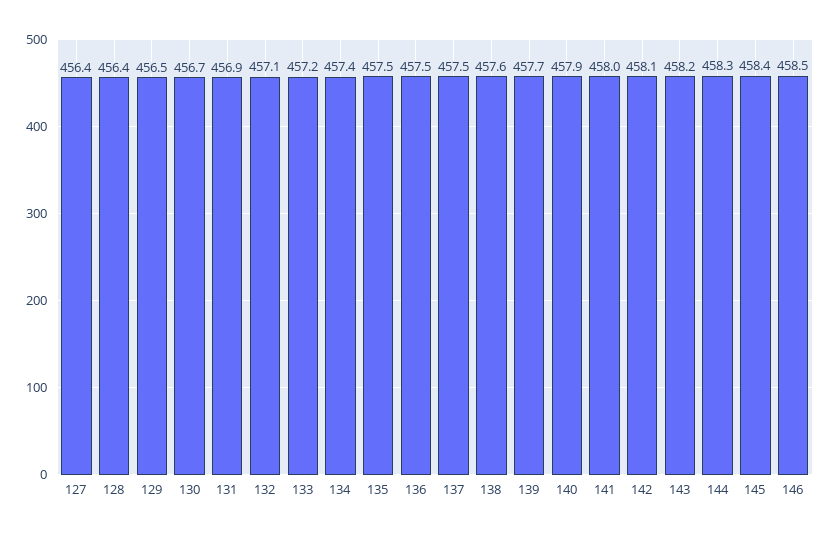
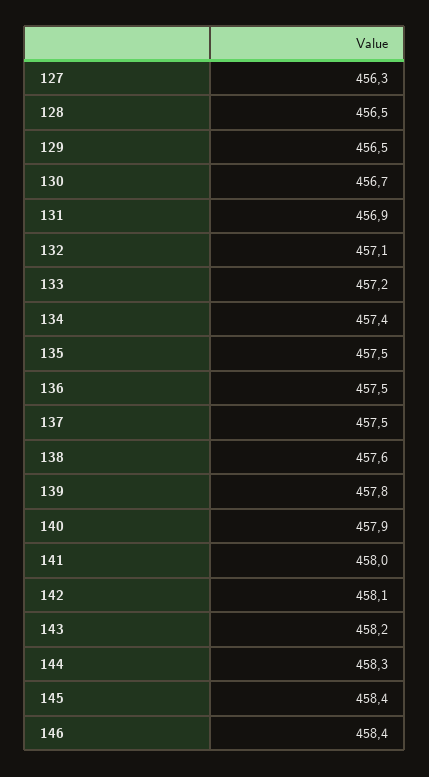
127: 456.4 -> 456.3
128: 456.4 -> 456.5
139: 457.7 -> 457.8
146: 458.5 -> 458.4

